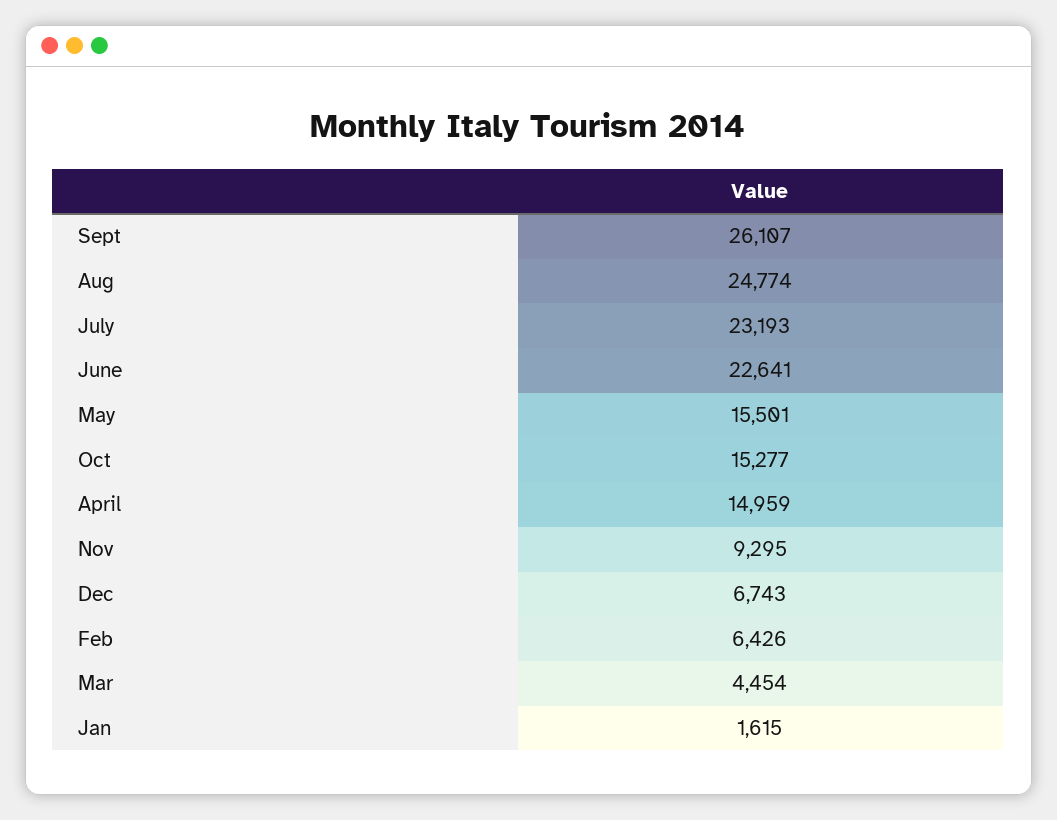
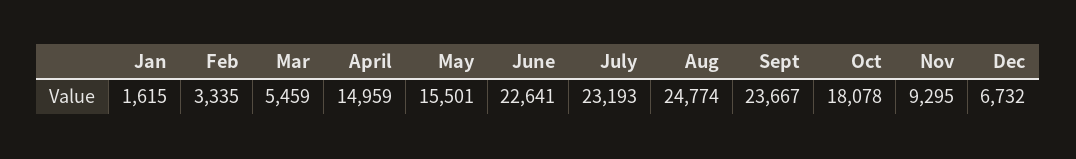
Sept: 26107 -> 23667
Oct: 15277 -> 18078
Dec: 6743 -> 6732
Feb: 6426 -> 3335
Mar: 4454 -> 5459

